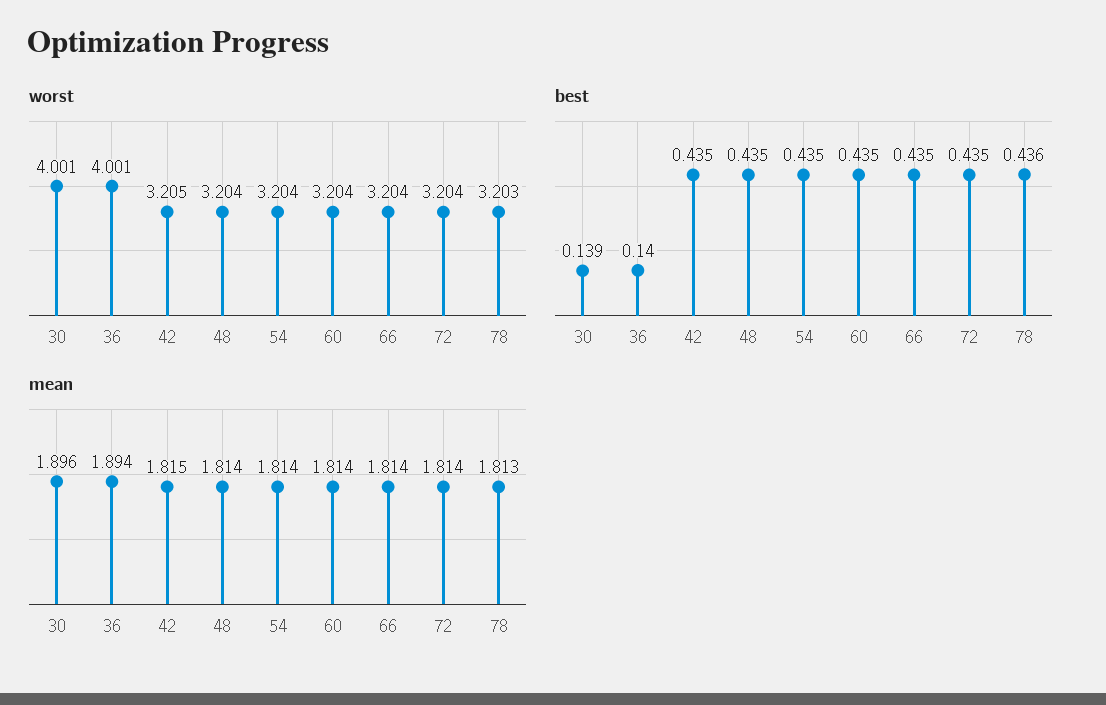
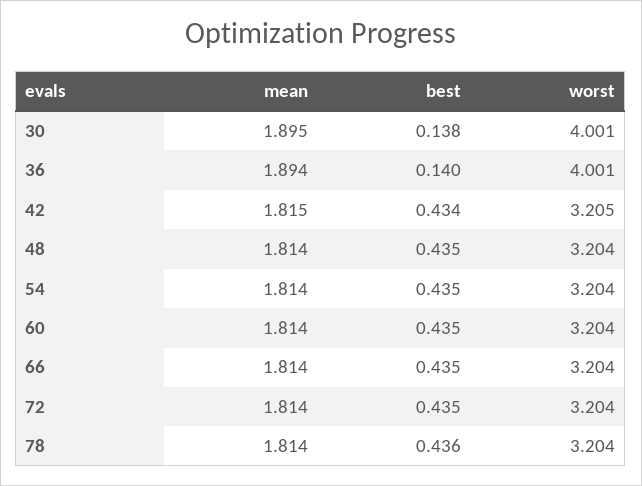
worst, 78: 3.203 -> 3.204
best, 30: 0.139 -> 0.138
best, 42: 0.435 -> 0.434
mean, 30: 1.896 -> 1.895
mean, 78: 1.813 -> 1.814

